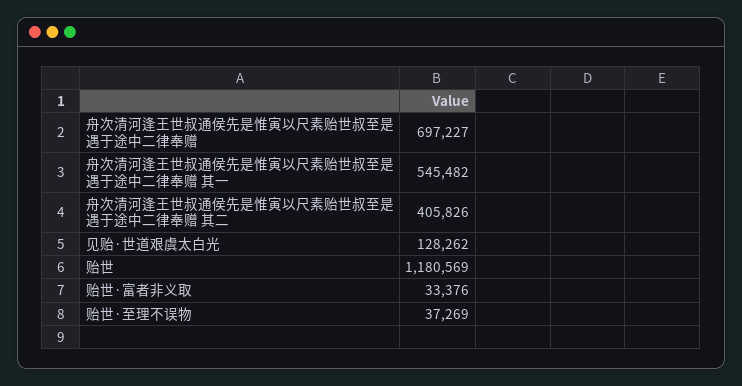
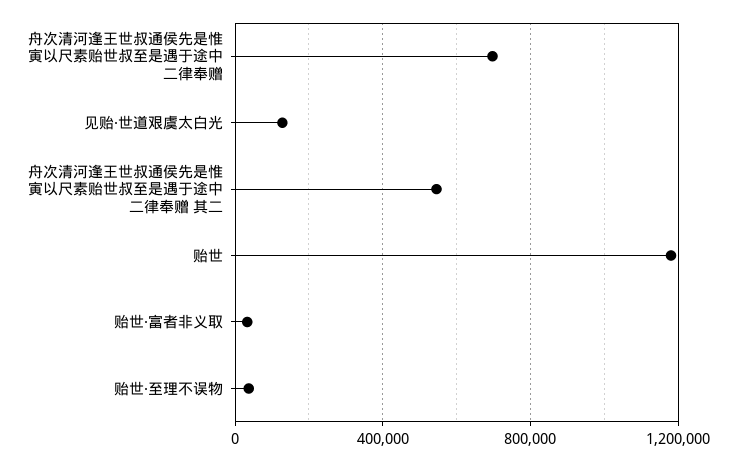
舟次清河逢王世叔通侯先是惟寅以尺素贻世叔至是遇于途中二律奉赠 其一: 545482 -> none
舟次清河逢王世叔通侯先是惟寅以尺素贻世叔至是遇于途中二律奉赠 其二: 405826 -> 550000

